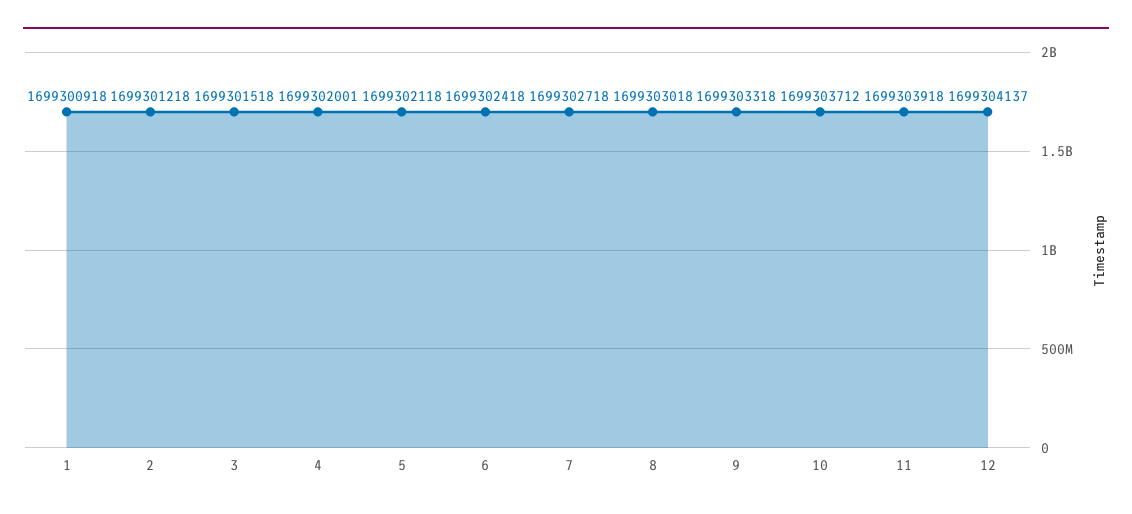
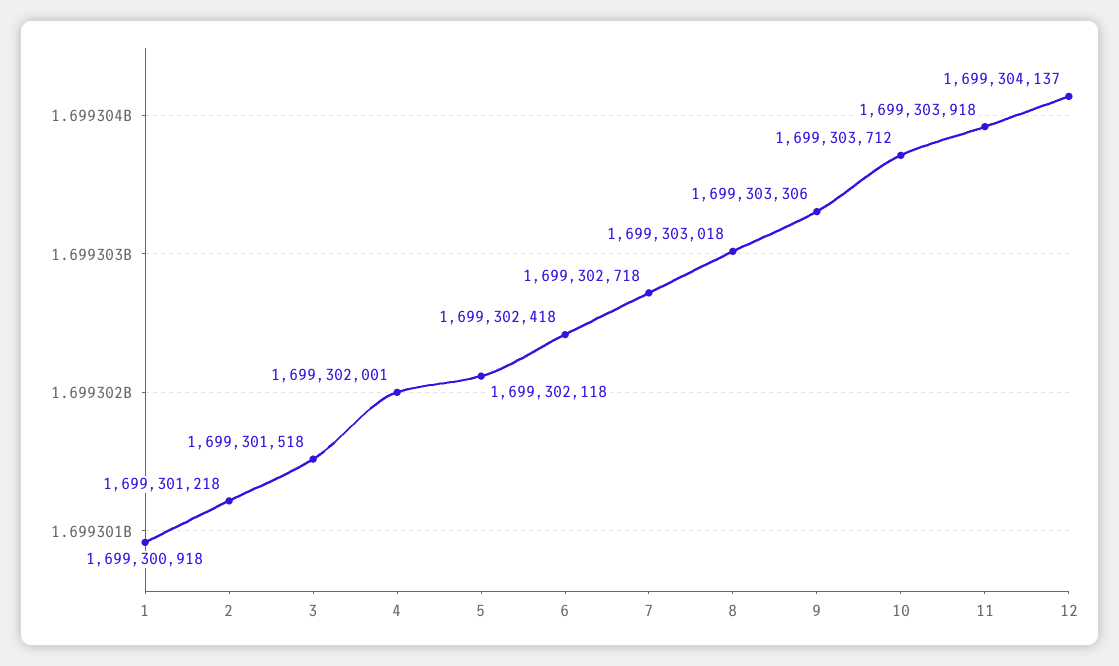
9: 1699303318 -> 1699303306

